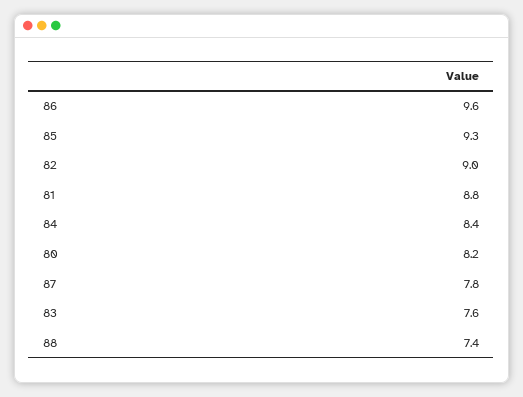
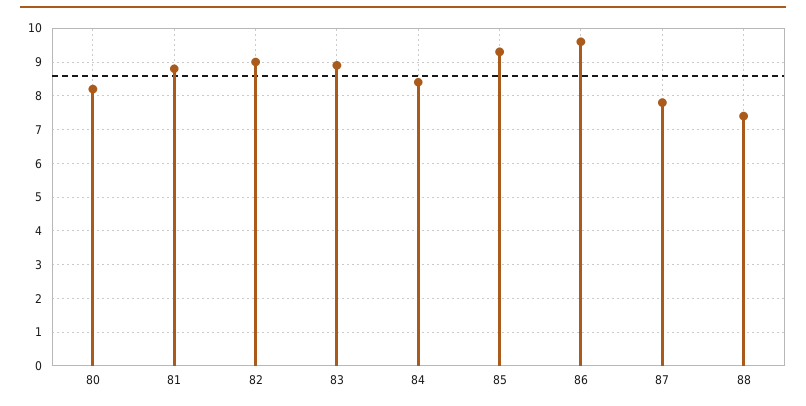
83: 7.6 -> 9

